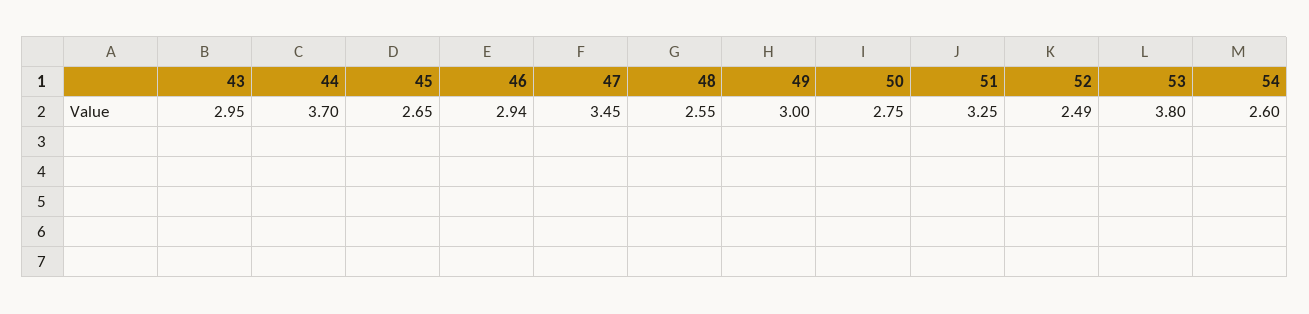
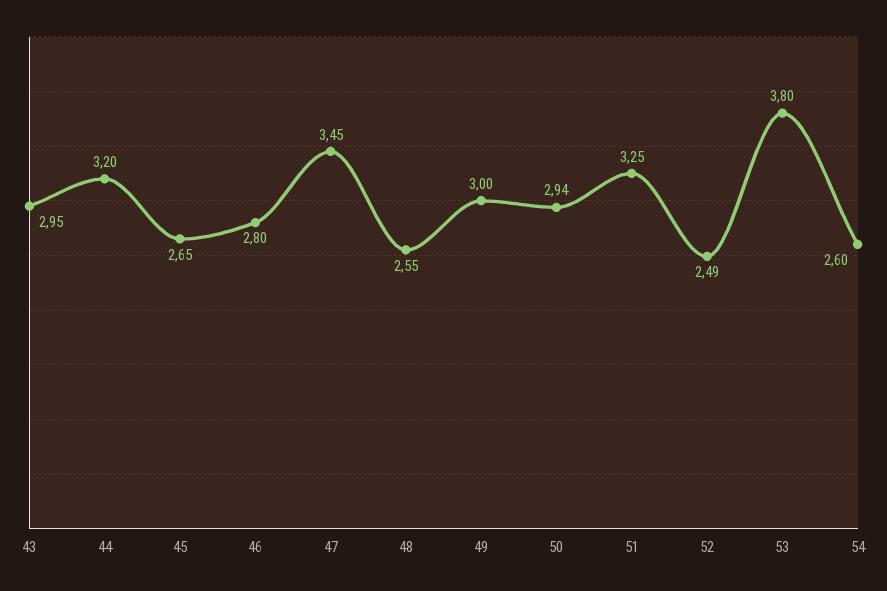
44: 3.7 -> 3.2
46: 2.94 -> 2.8
50: 2.75 -> 2.94

